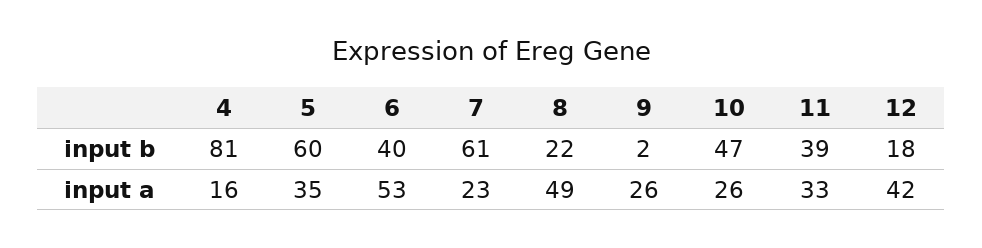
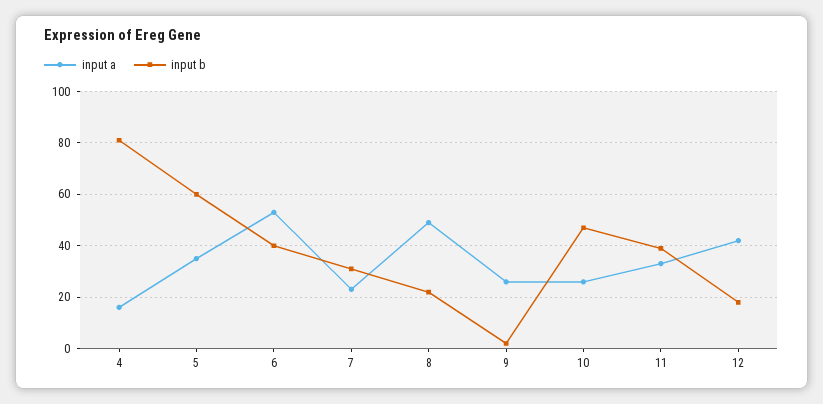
input b, 7: 61 -> 30

